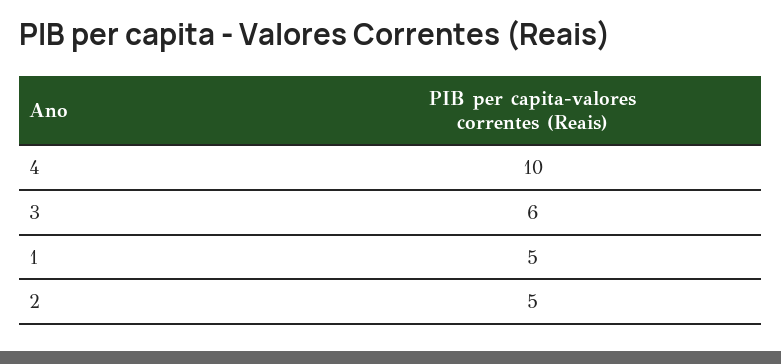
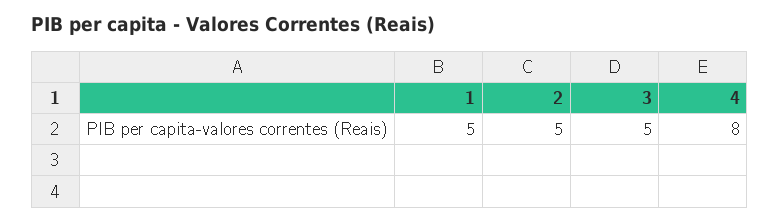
4: 10 -> 8
3: 6 -> 5

